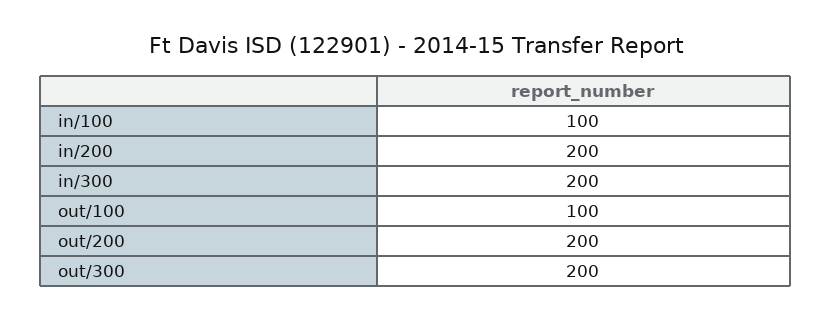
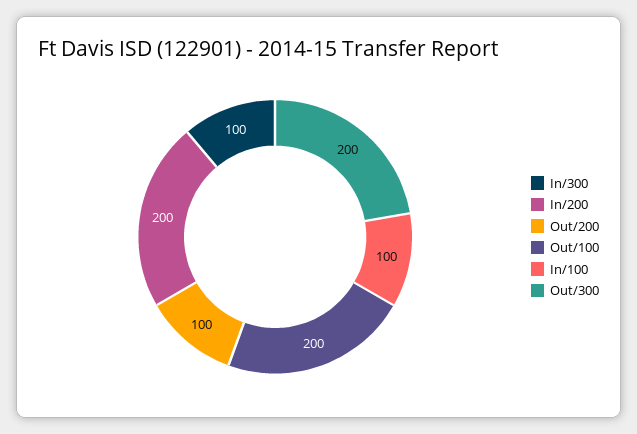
in/300: 200 -> 100
out/100: 100 -> 200
out/200: 200 -> 100

